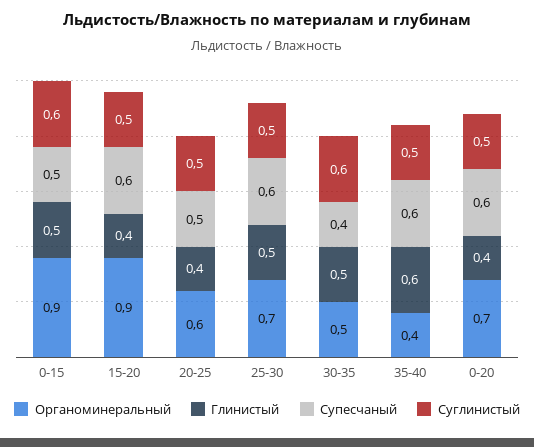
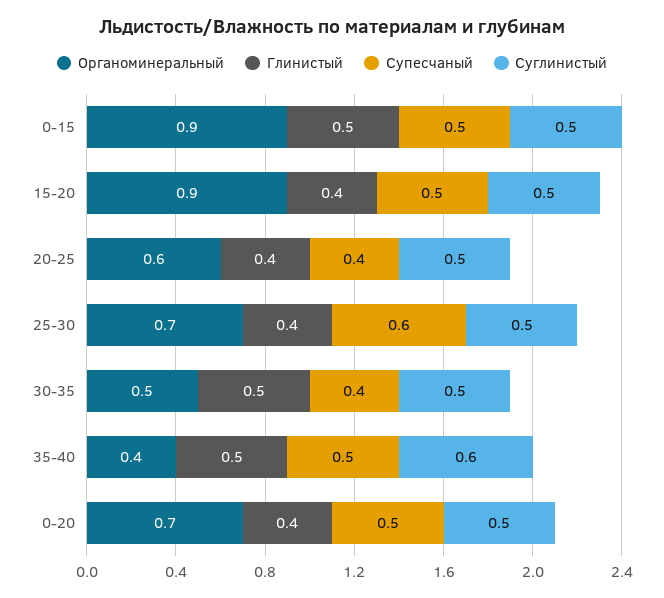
Суглинистый, 0-15: 0.6 -> 0.5
Супесчаный, 15-20: 0.6 -> 0.5
Супесчаный, 20-25: 0.5 -> 0.4
Глинистый, 25-30: 0.5 -> 0.4
Суглинистый, 30-35: 0.6 -> 0.5
Глинистый, 35-40: 0.6 -> 0.5
Супесчаный, 35-40: 0.6 -> 0.5
Суглинистый, 35-40: 0.5 -> 0.6
Супесчаный, 0-20: 0.6 -> 0.5

